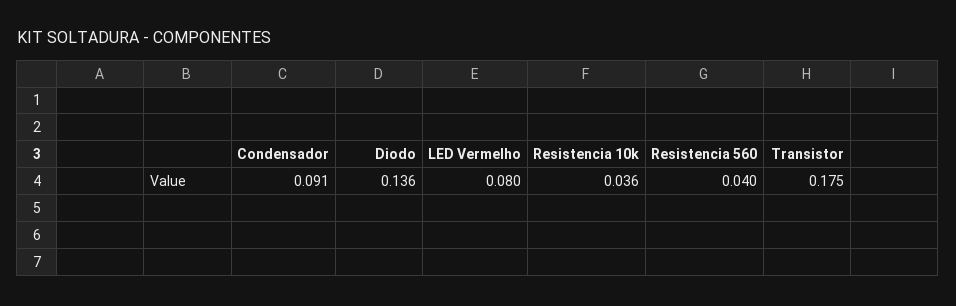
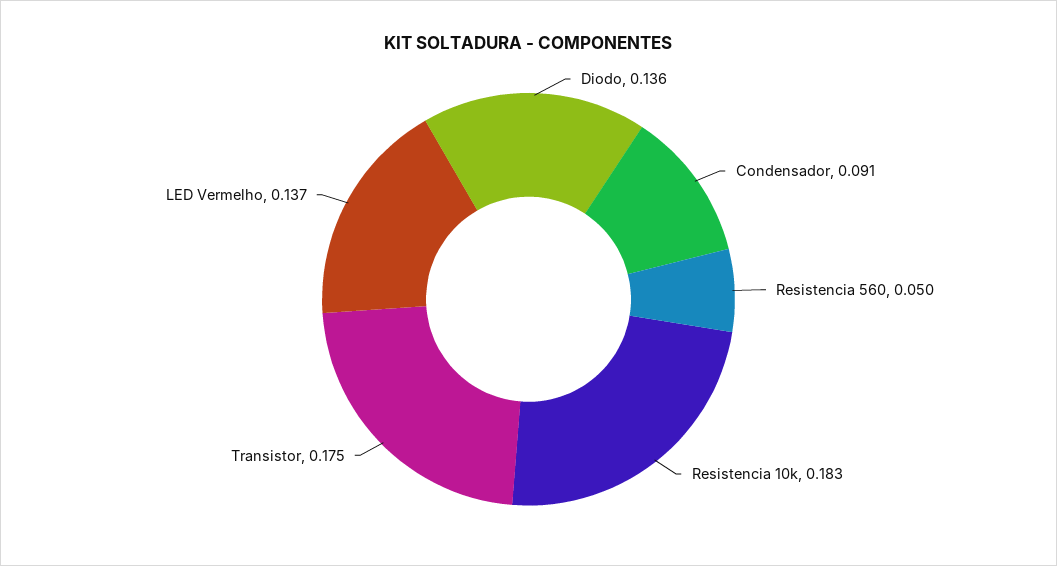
LED Vermelho: 0.08 -> 0.137
Resistencia 10k: 0.036 -> 0.183
Resistencia 560: 0.04 -> 0.05

